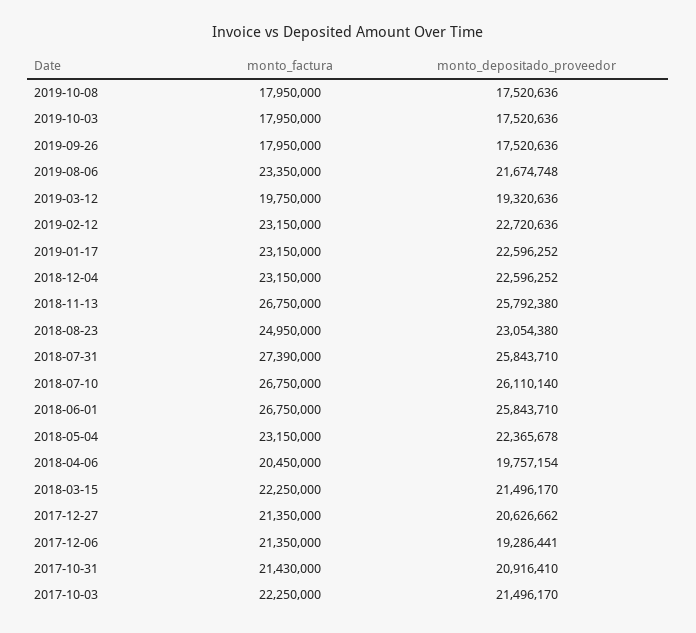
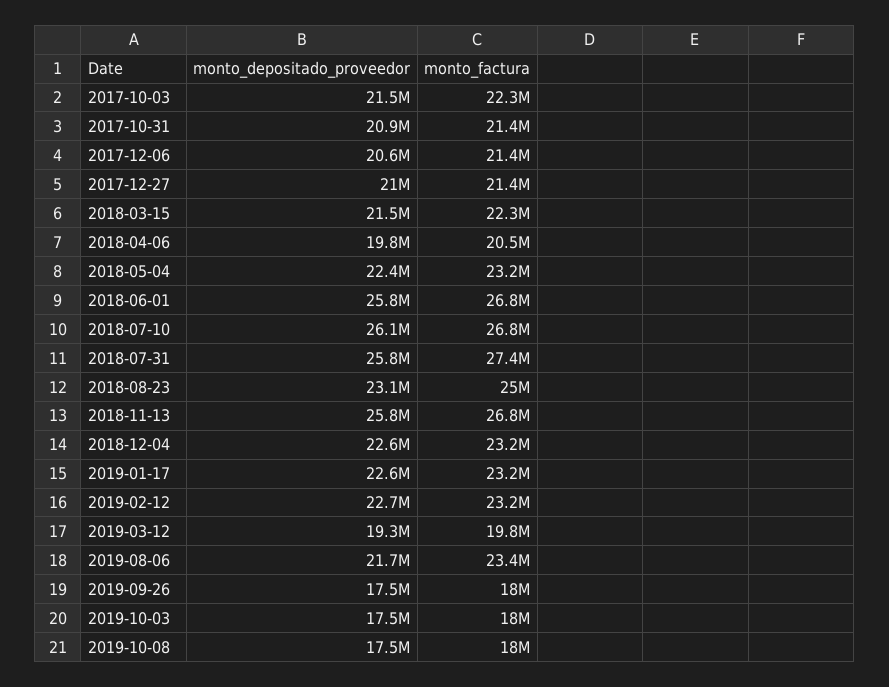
monto_depositado_proveedor, 2017-12-27: 20626662 -> 21000000
monto_depositado_proveedor, 2017-12-06: 19286441 -> 20600000

